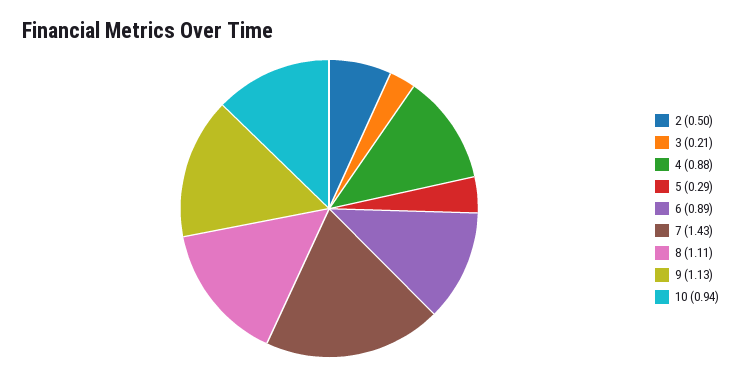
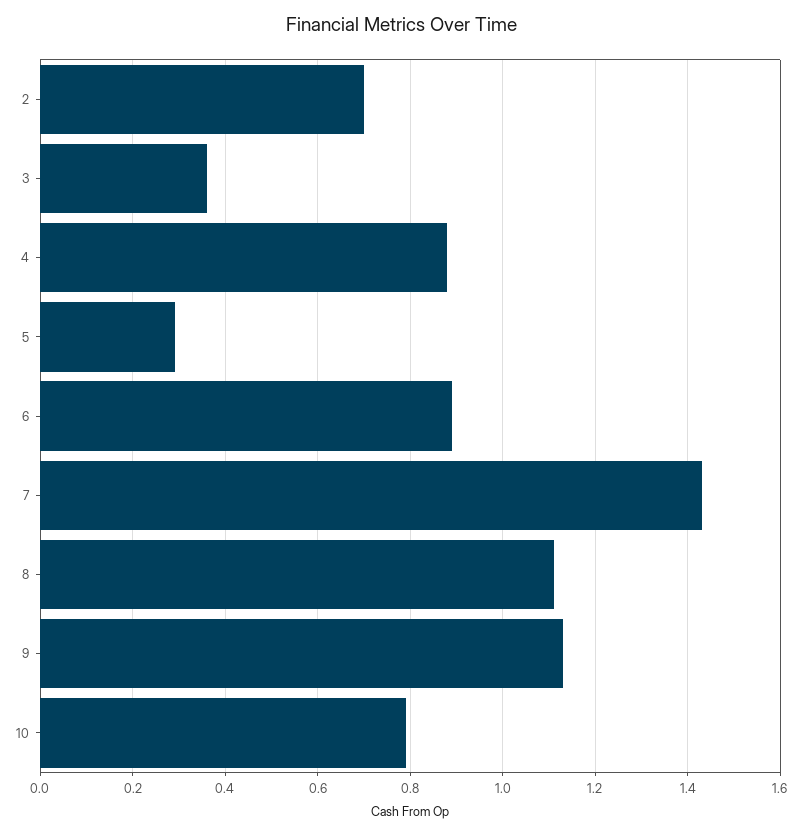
2: 0.5 -> 0.7
3: 0.21 -> 0.35
10: 0.94 -> 0.8

